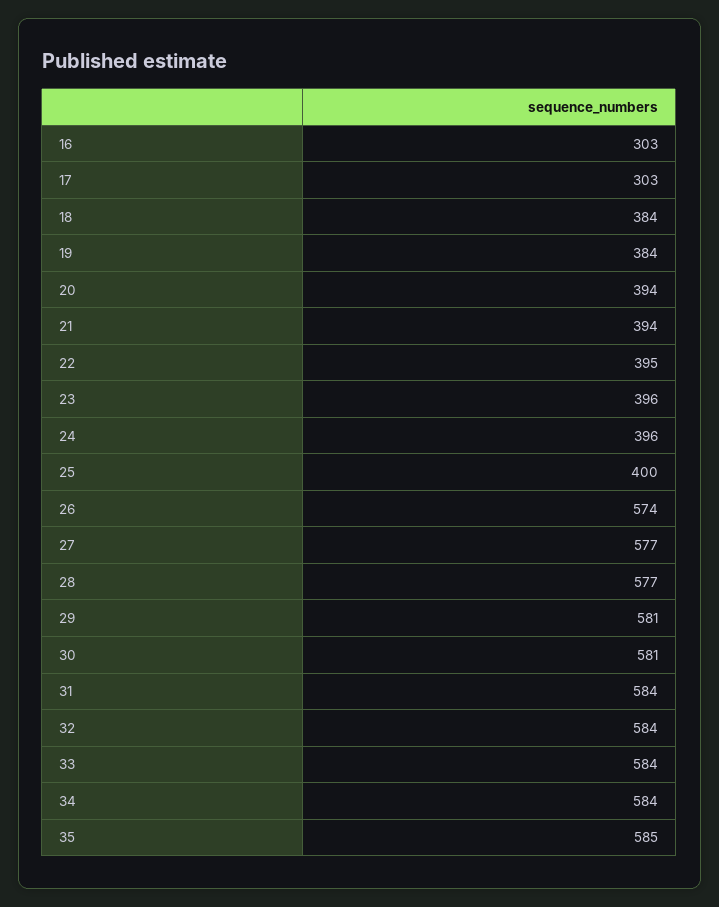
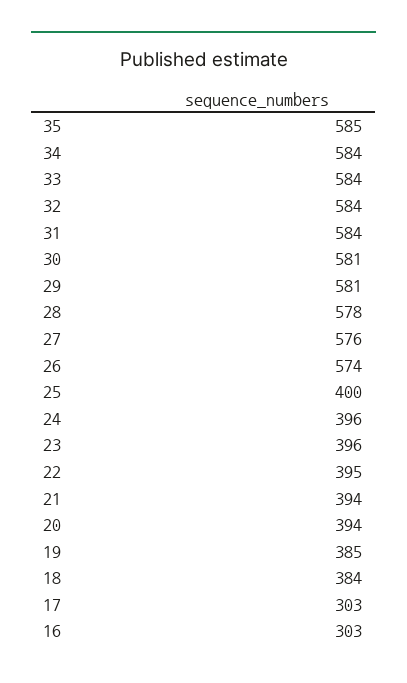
19: 384 -> 385
27: 577 -> 576
28: 577 -> 578

